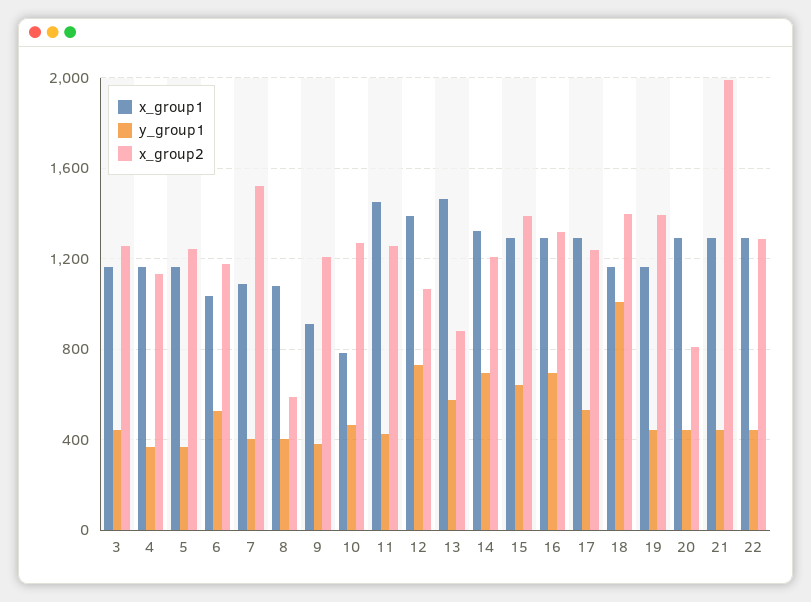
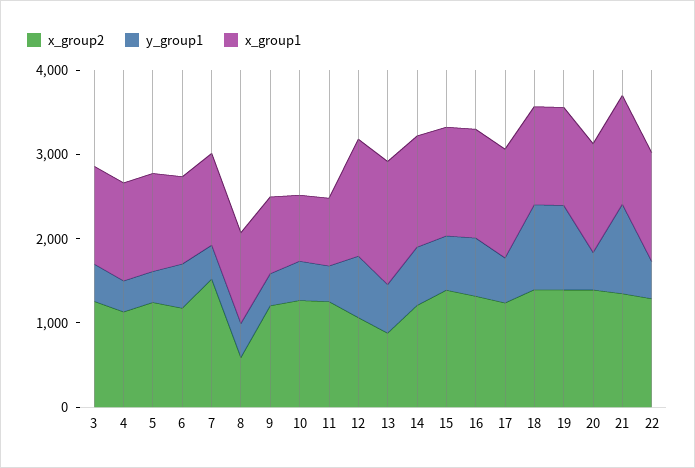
x_group1, 11: 1450 -> 800
y_group1, 19: 450 -> 1000
x_group2, 20: 800 -> 1400
y_group1, 21: 450 -> 1000
x_group2, 21: 2000 -> 1400

